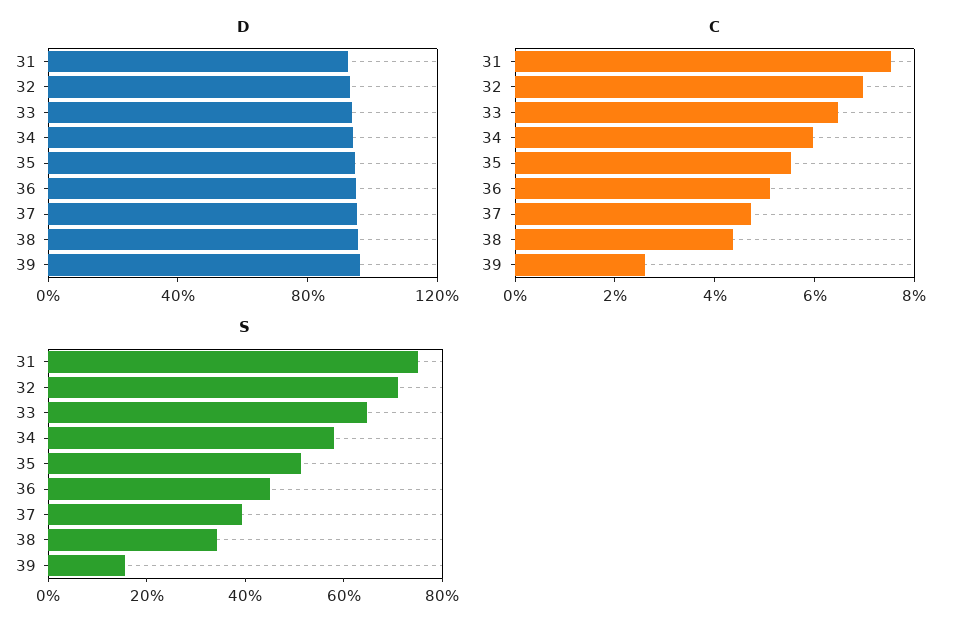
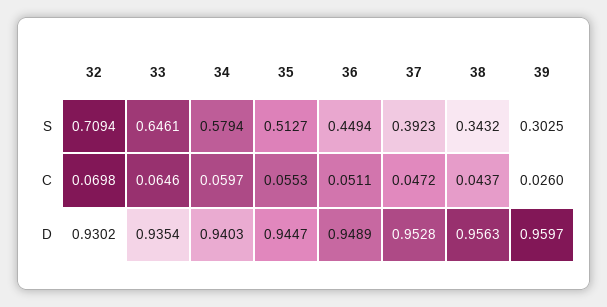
D, 31: 0.9 -> none
C, 31: 0.075 -> none
S, 31: 0.75 -> none
S, 39: 0.15 -> 0.3025

